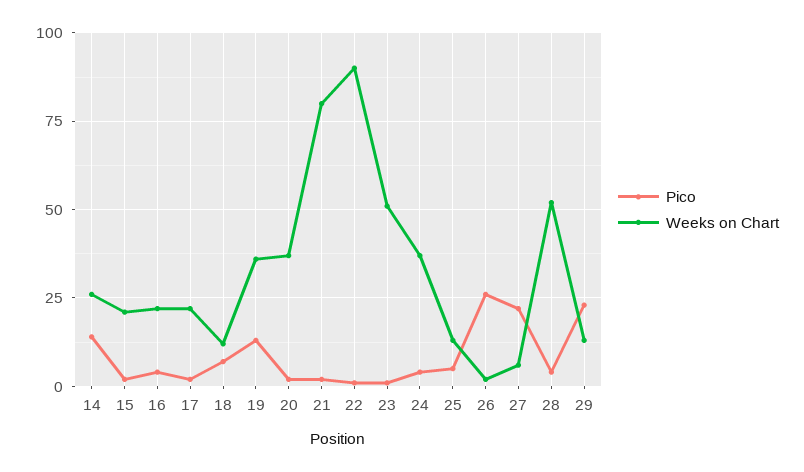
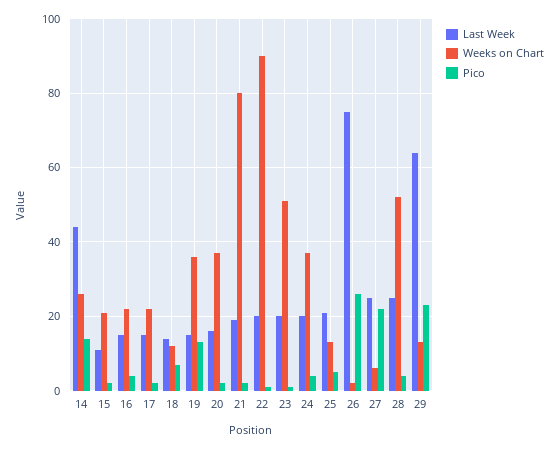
Last Week, 14: none -> 45
Last Week, 15: none -> 10
Last Week, 16: none -> 15
Last Week, 17: none -> 15
Last Week, 18: none -> 15
Last Week, 19: none -> 15
Last Week, 20: none -> 15
Last Week, 21: none -> 20
Last Week, 22: none -> 20
Last Week, 23: none -> 20
Last Week, 24: none -> 20
Last Week, 25: none -> 20
Last Week, 26: none -> 75
Last Week, 27: none -> 25
Last Week, 28: none -> 25
Last Week, 29: none -> 65

